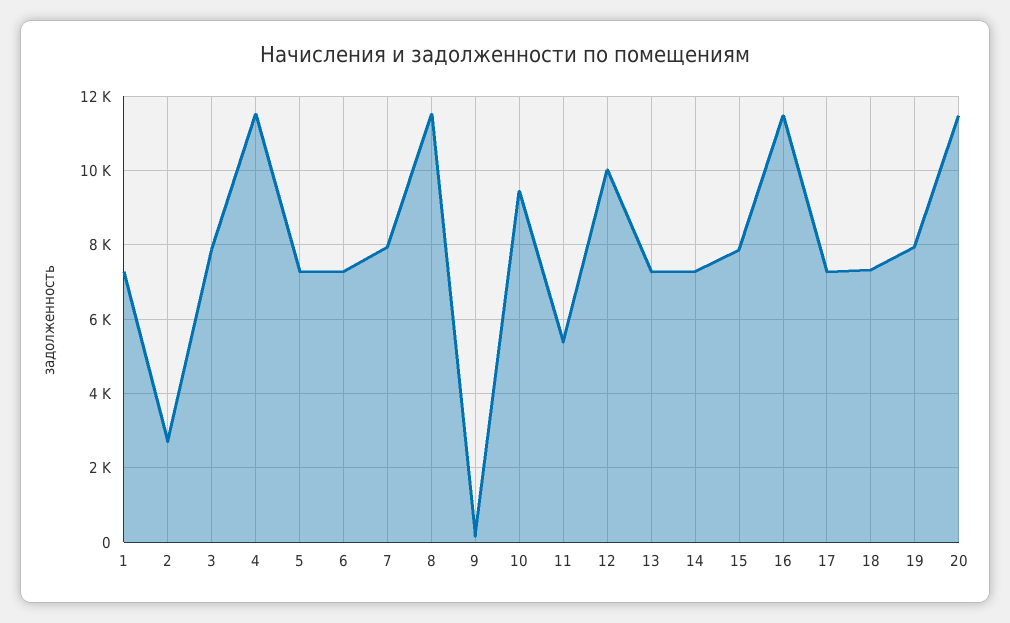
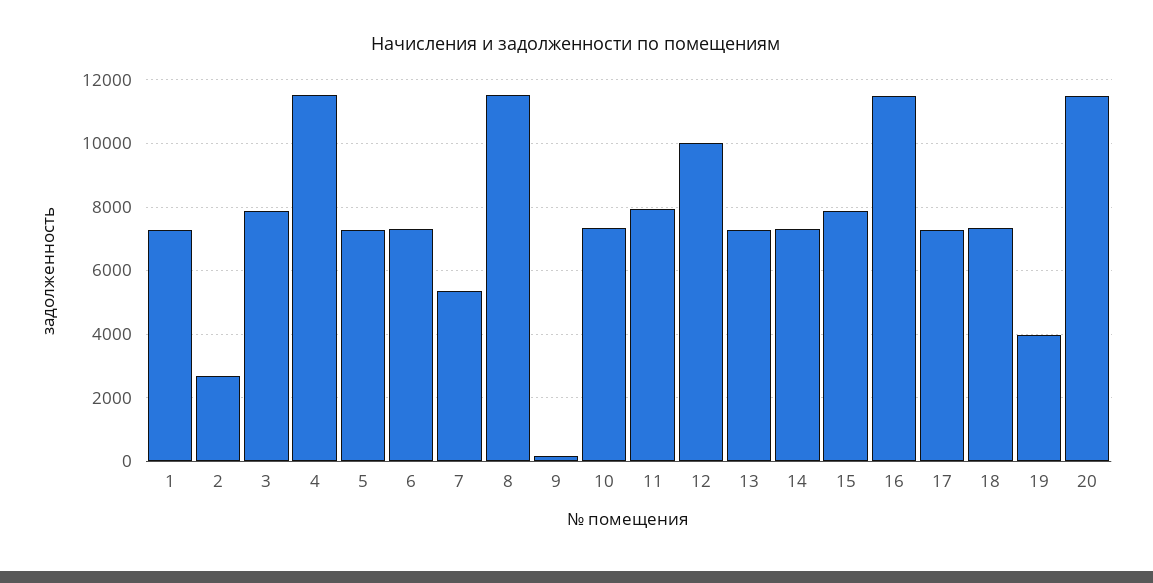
7: 8000 -> 5400
10: 9400 -> 7400
11: 5400 -> 8000
19: 8000 -> 4000

